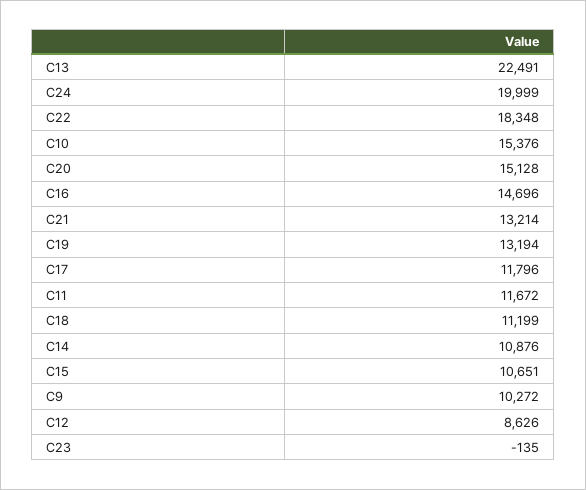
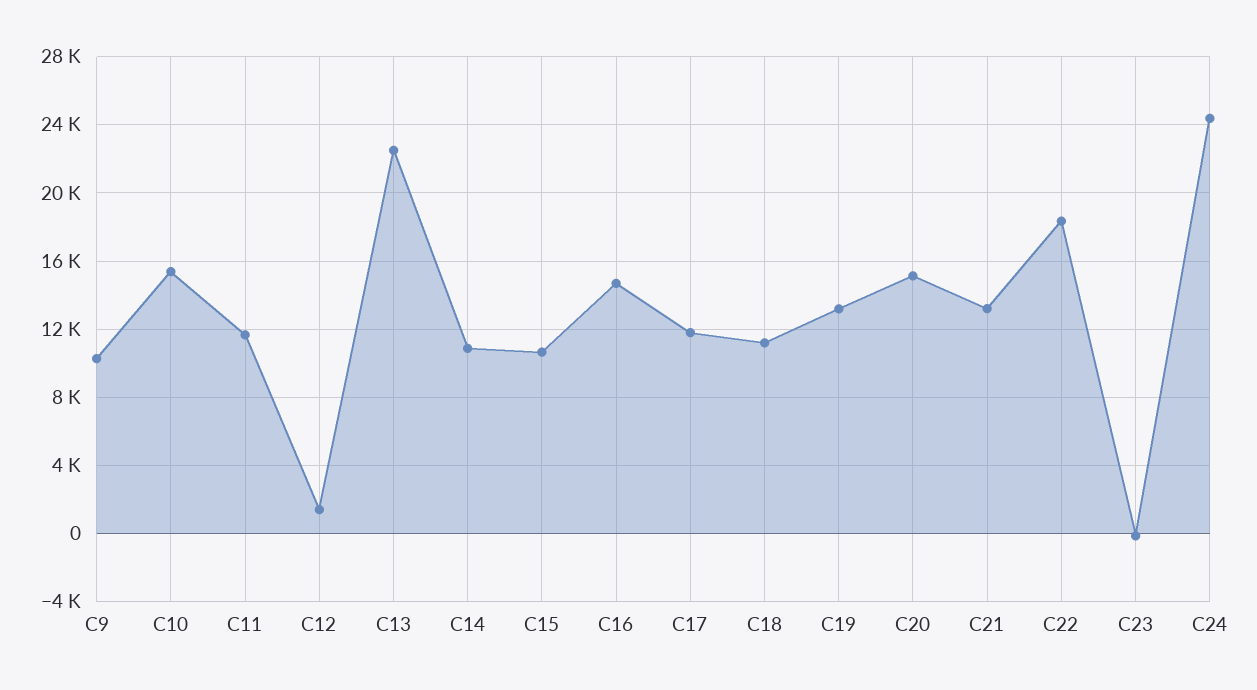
C24: 19999 -> 24500
C12: 8626 -> 1500

